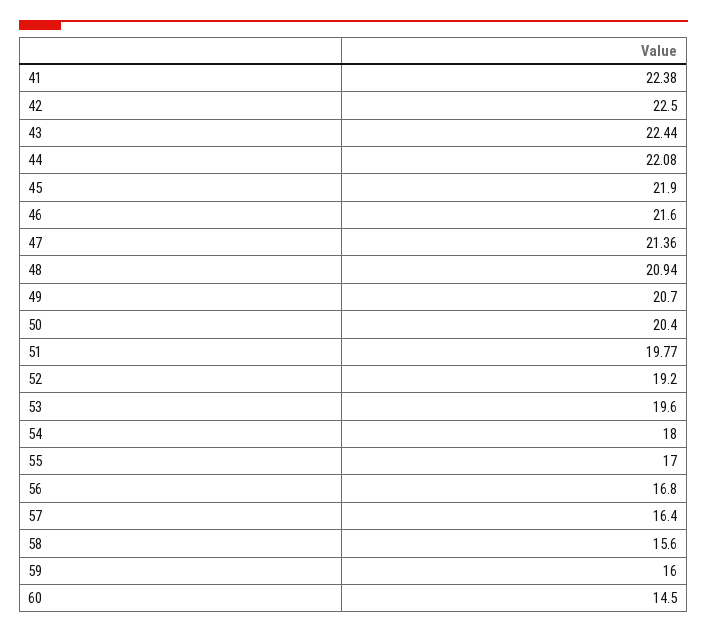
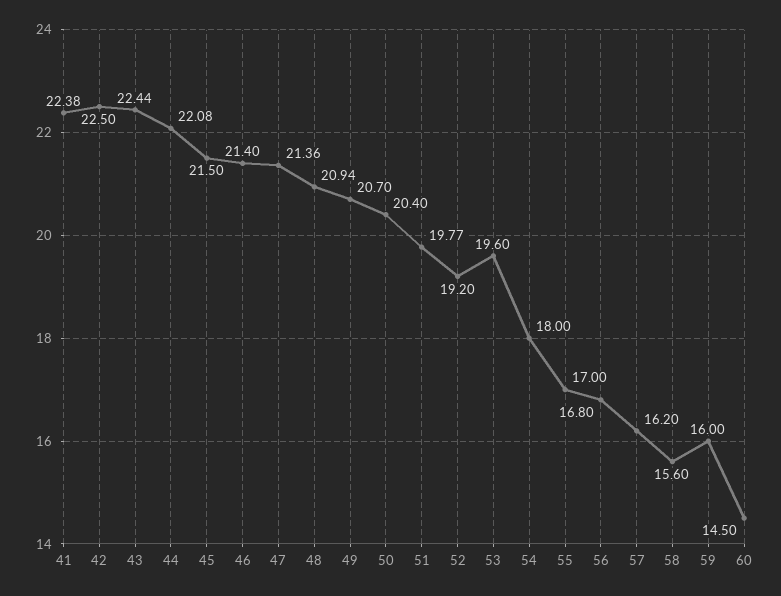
45: 21.9 -> 21.5
46: 21.6 -> 21.4
57: 16.4 -> 16.2

